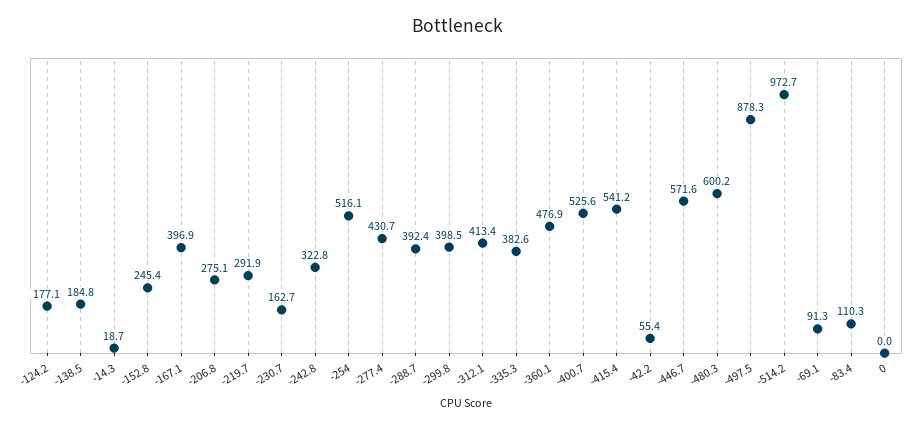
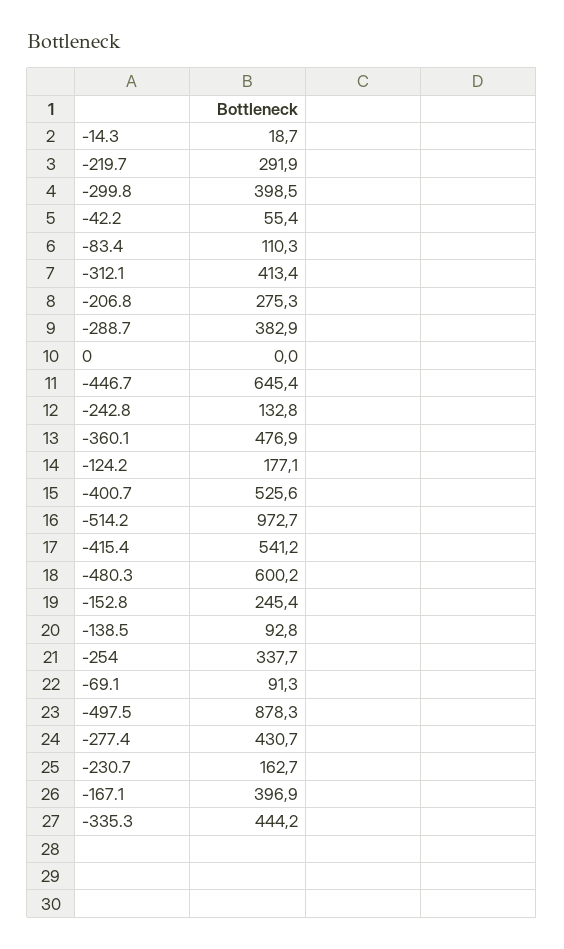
-138.5: 184.8 -> 92.8
-206.8: 275.1 -> 275.3
-242.8: 322.8 -> 132.8
-254: 516.1 -> 337.7
-288.7: 392.4 -> 382.9
-335.3: 382.6 -> 444.2
-446.7: 571.6 -> 645.4

